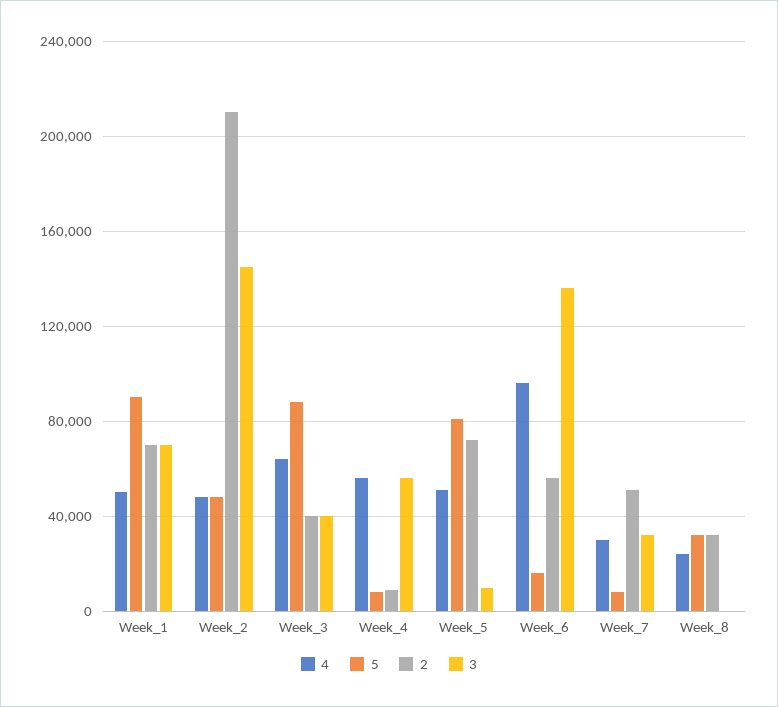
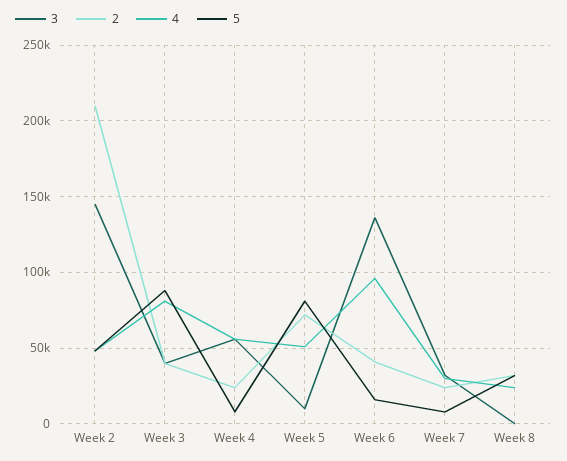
4, Week_1: 50000 -> none
5, Week_1: 90000 -> none
2, Week_1: 70000 -> none
3, Week_1: 70000 -> none
4, Week_3: 65000 -> 80000
2, Week_4: 10000 -> 25000
2, Week_6: 55000 -> 40000
2, Week_7: 50000 -> 25000

